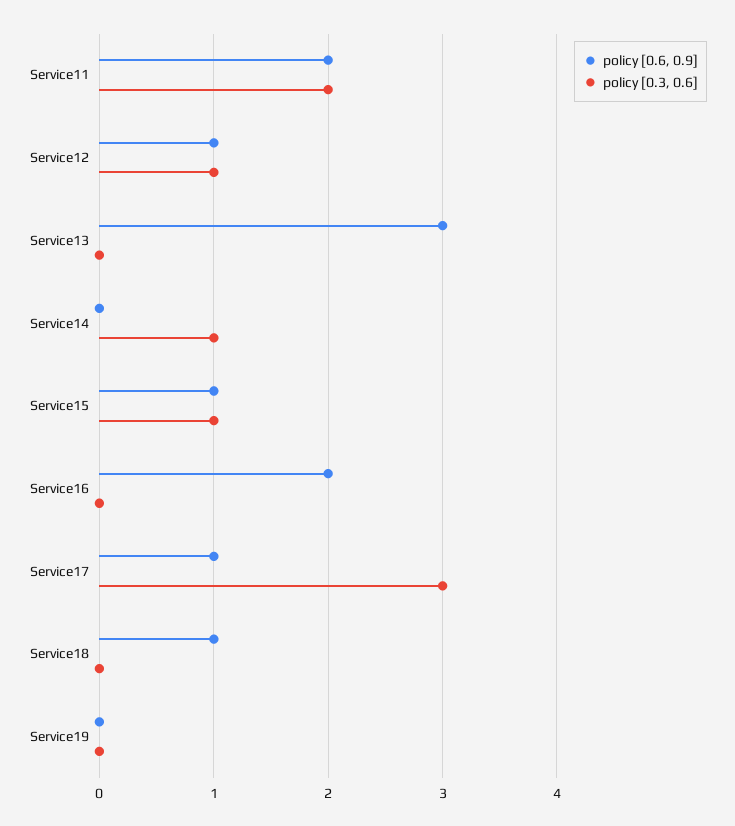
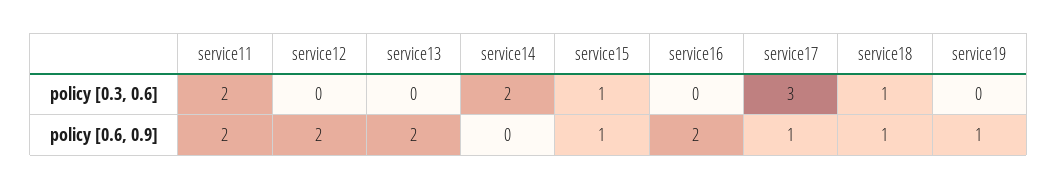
policy [0.6, 0.9], Service12: 1 -> 2
policy [0.3, 0.6], Service12: 1 -> 0
policy [0.6, 0.9], Service13: 3 -> 2
policy [0.3, 0.6], Service14: 1 -> 2
policy [0.3, 0.6], Service18: 0 -> 1
policy [0.6, 0.9], Service19: 0 -> 1

